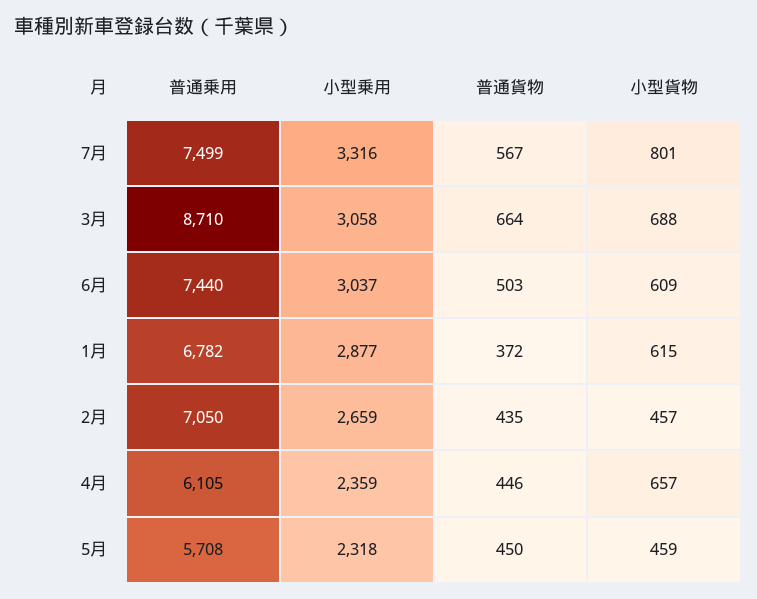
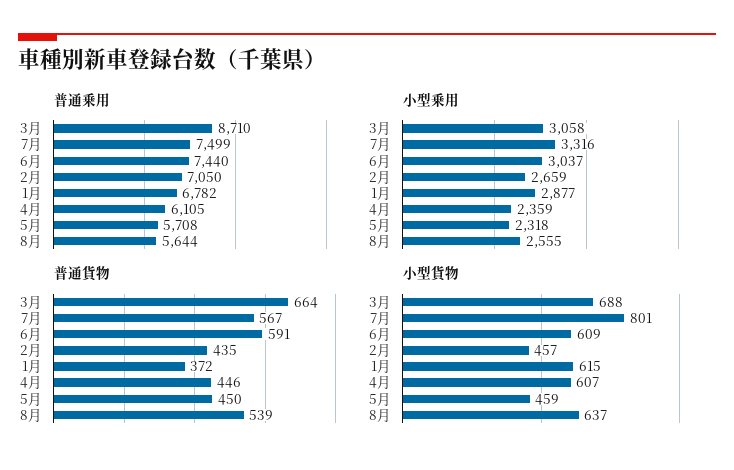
普通貨物, 6月: 503 -> 591
小型貨物, 4月: 657 -> 607
普通乗用, 8月: none -> 5644
小型乗用, 8月: none -> 2555
普通貨物, 8月: none -> 539
小型貨物, 8月: none -> 637

